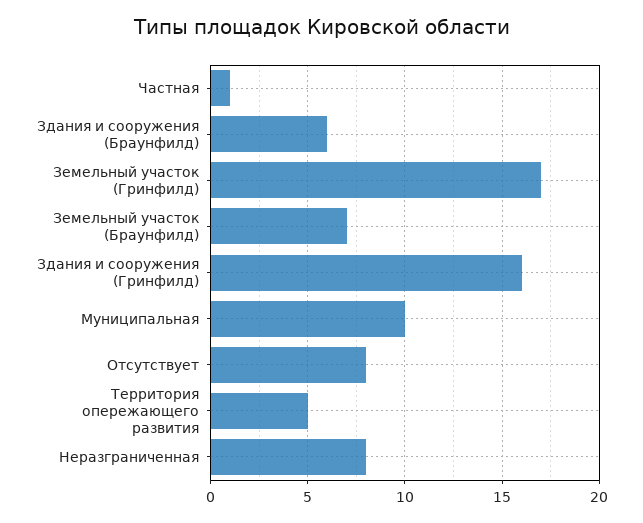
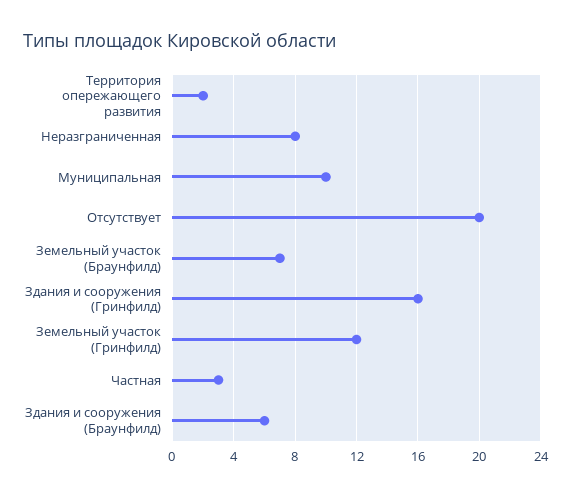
Частная: 1 -> 3
Земельный участок (Гринфилд): 17 -> 12
Отсутствует: 8 -> 20
Территория опережающего развития: 5 -> 2

